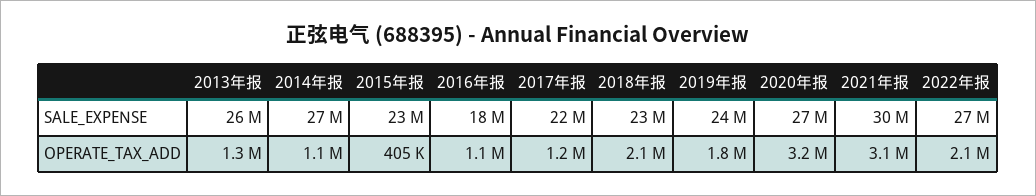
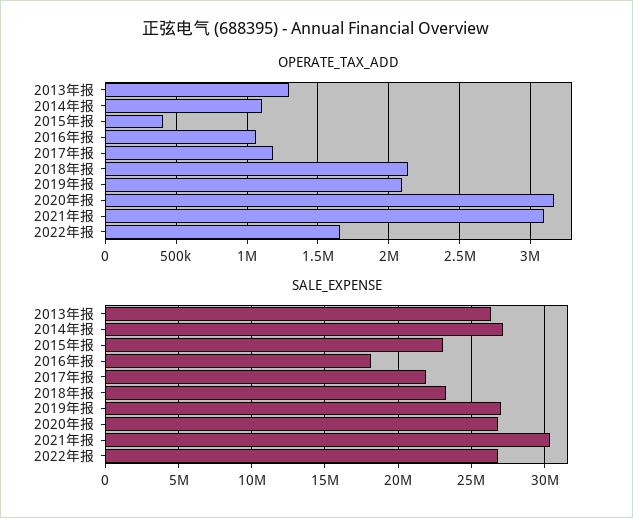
SALE_EXPENSE, 2019年报: 24000000 -> 27000000
OPERATE_TAX_ADD, 2019年报: 1800000 -> 2100000
OPERATE_TAX_ADD, 2022年报: 2100000 -> 1650000

